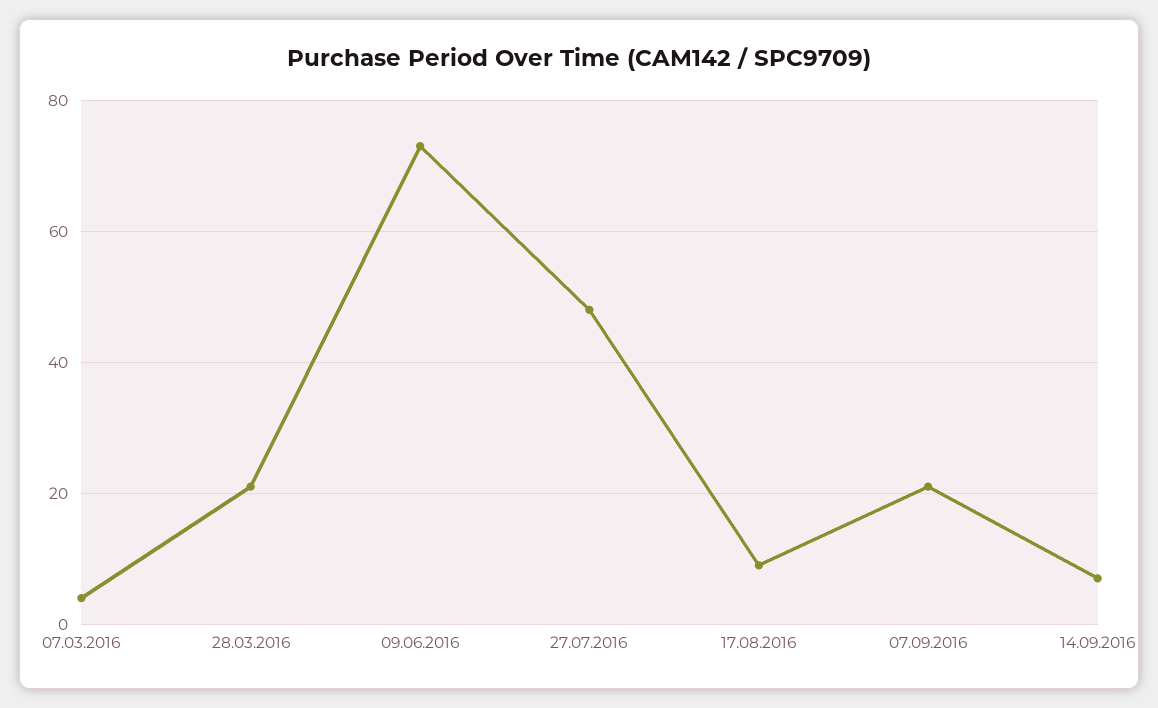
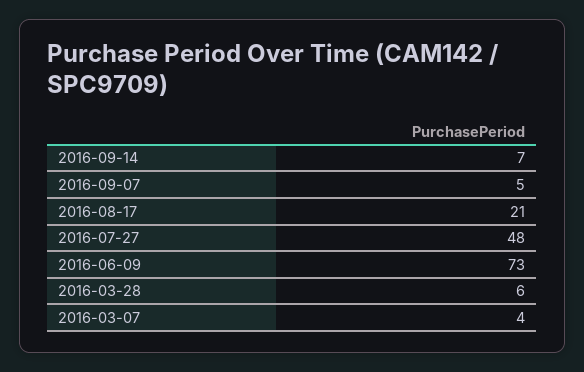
28.03.2016: 20 -> 6
17.08.2016: 10 -> 21
07.09.2016: 20 -> 5

